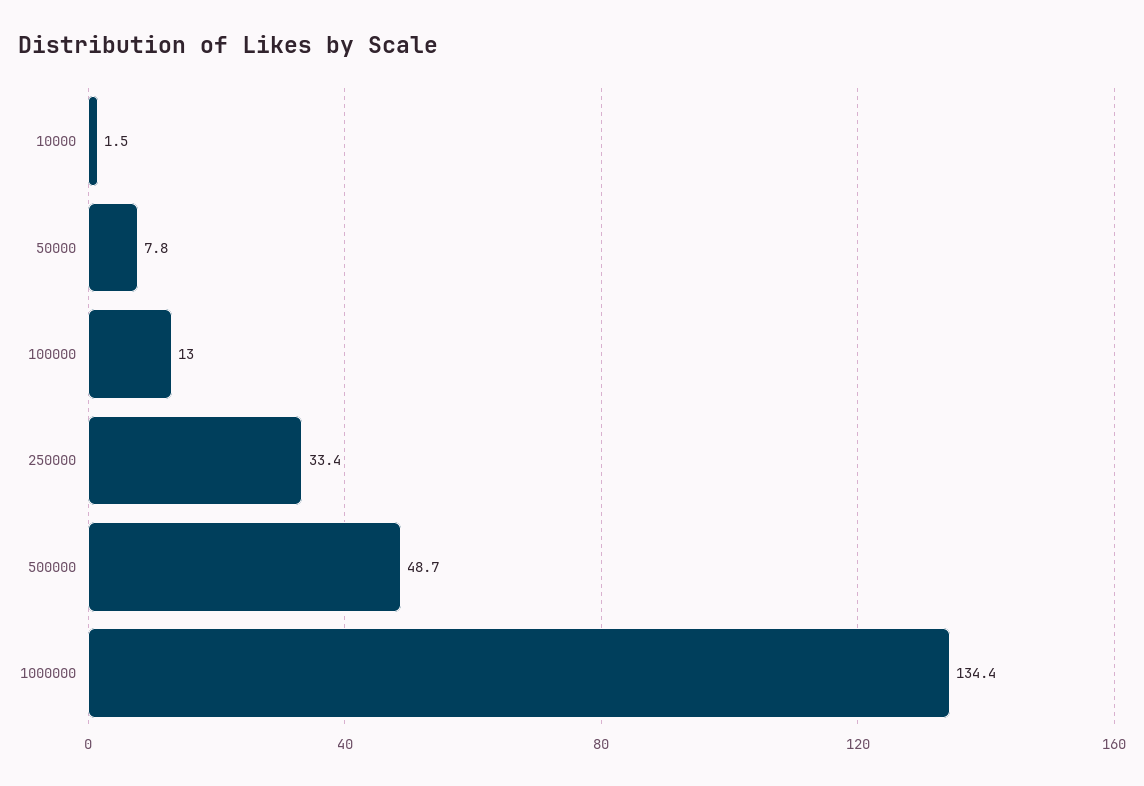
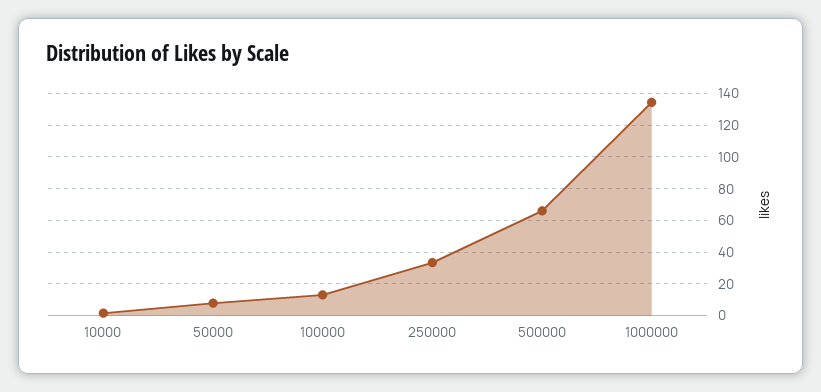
500000: 48.7 -> 65

